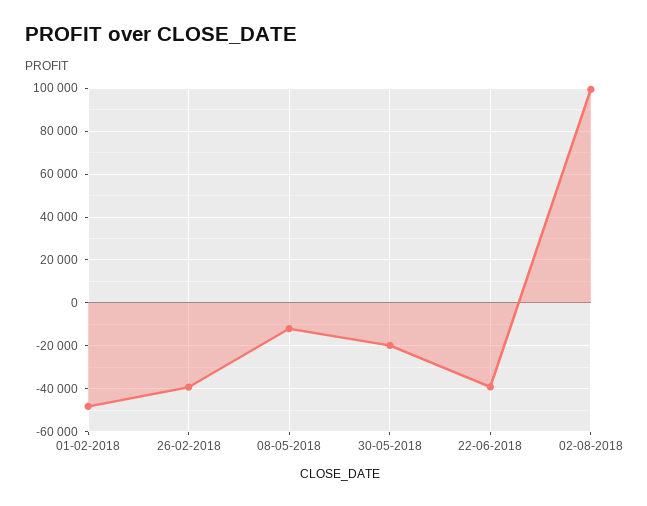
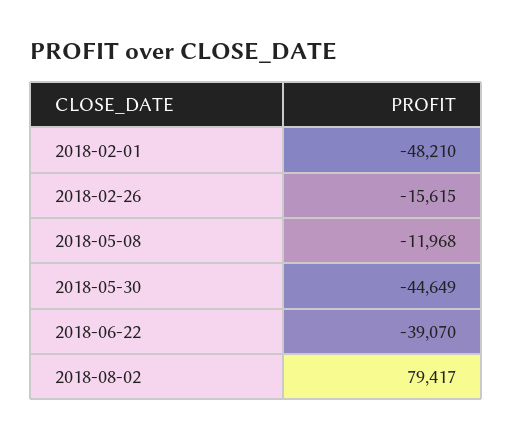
26-02-2018: -40000 -> -15615
30-05-2018: -20000 -> -44649
02-08-2018: 100000 -> 79417

